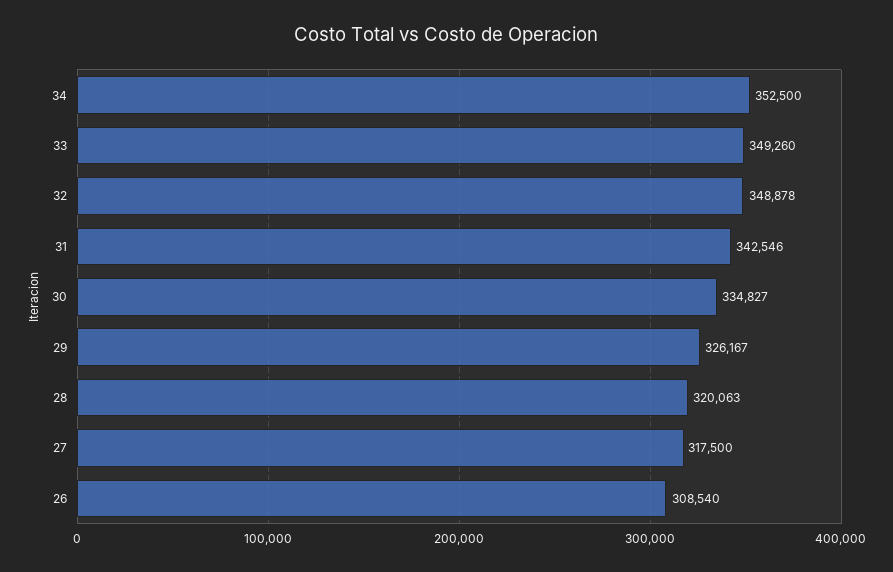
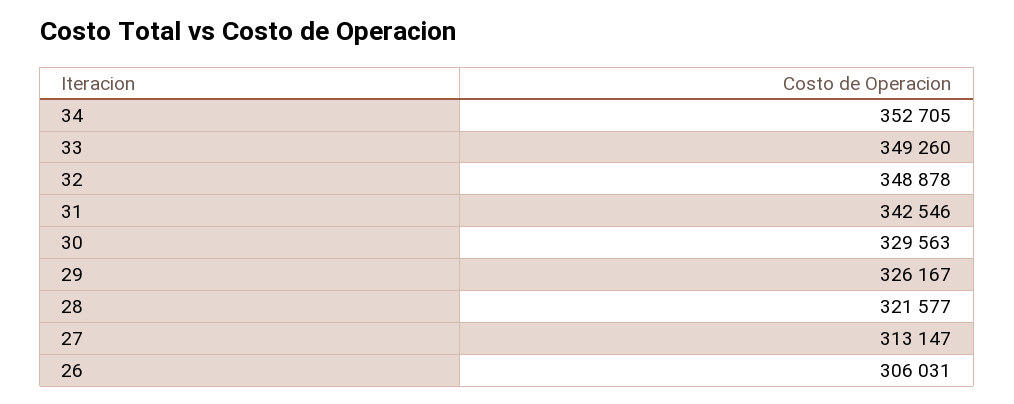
34: 352500 -> 352705
30: 334827 -> 329563
28: 320063 -> 321577
27: 317500 -> 313147
26: 308540 -> 306031

